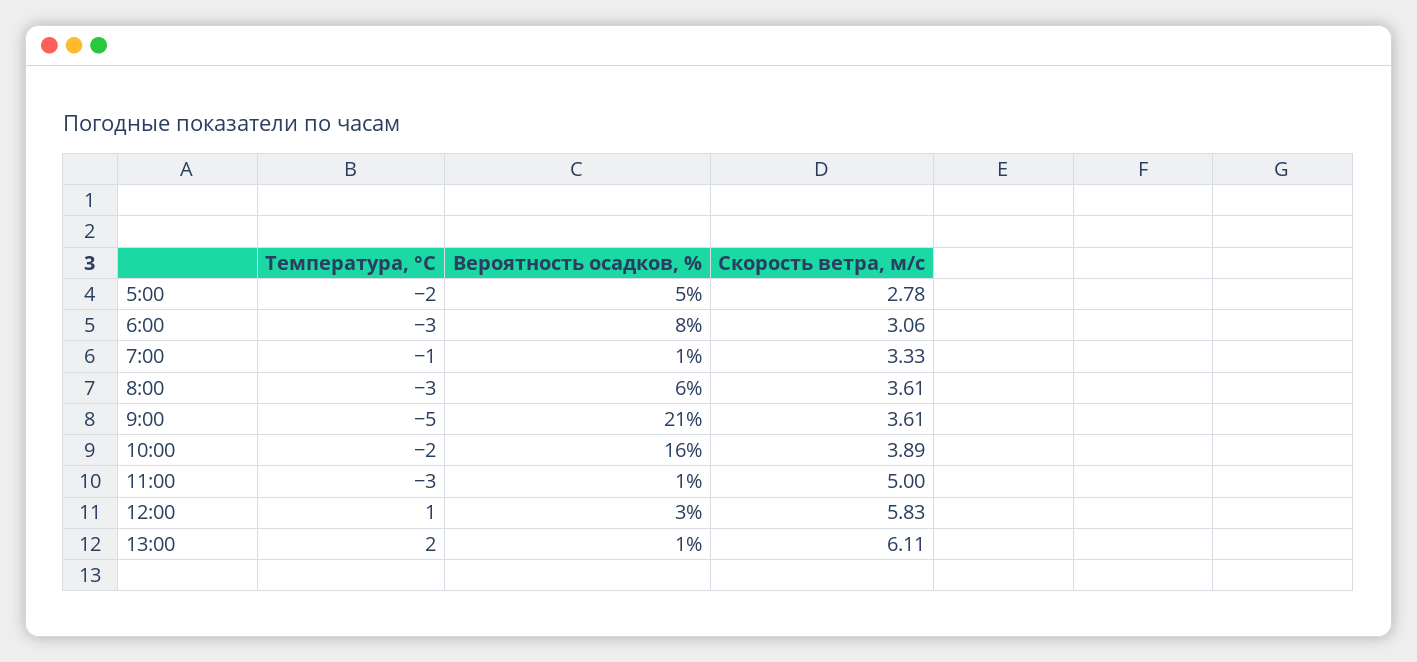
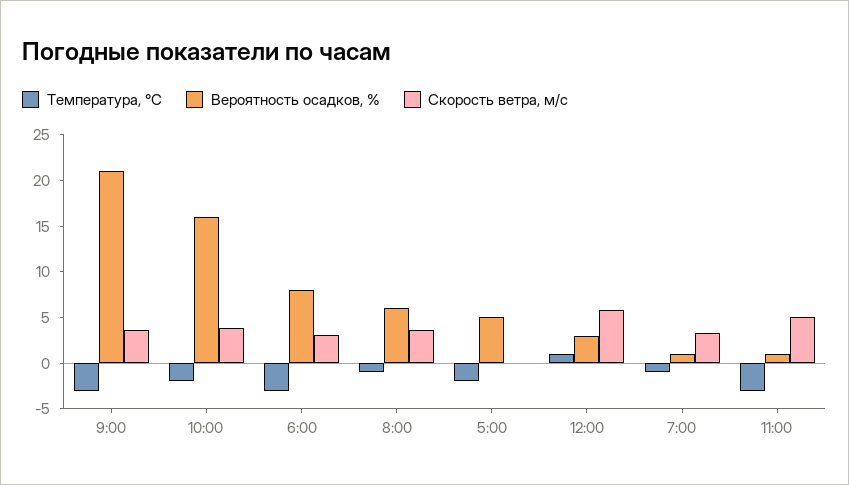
Скорость ветра, м/c, 5:00: 2.78 -> 0
Температура, °C, 8:00: -3 -> -1
Температура, °C, 9:00: -5 -> -3
Температура, °C, 13:00: 2 -> none
Вероятность осадков, %, 13:00: 1 -> none
Скорость ветра, м/c, 13:00: 6.11 -> none

